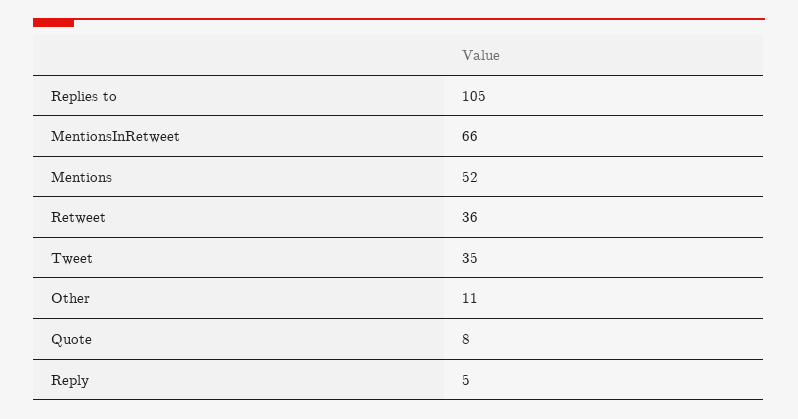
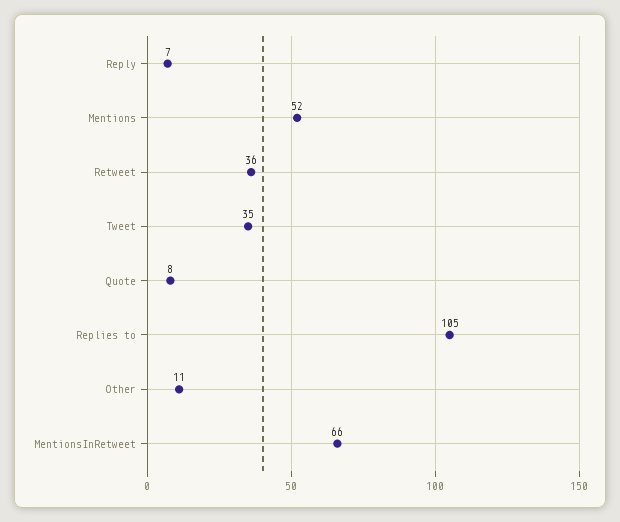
Reply: 5 -> 7

